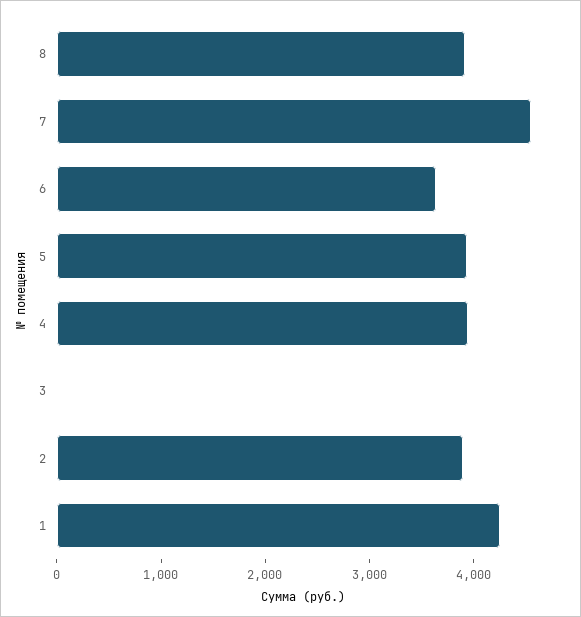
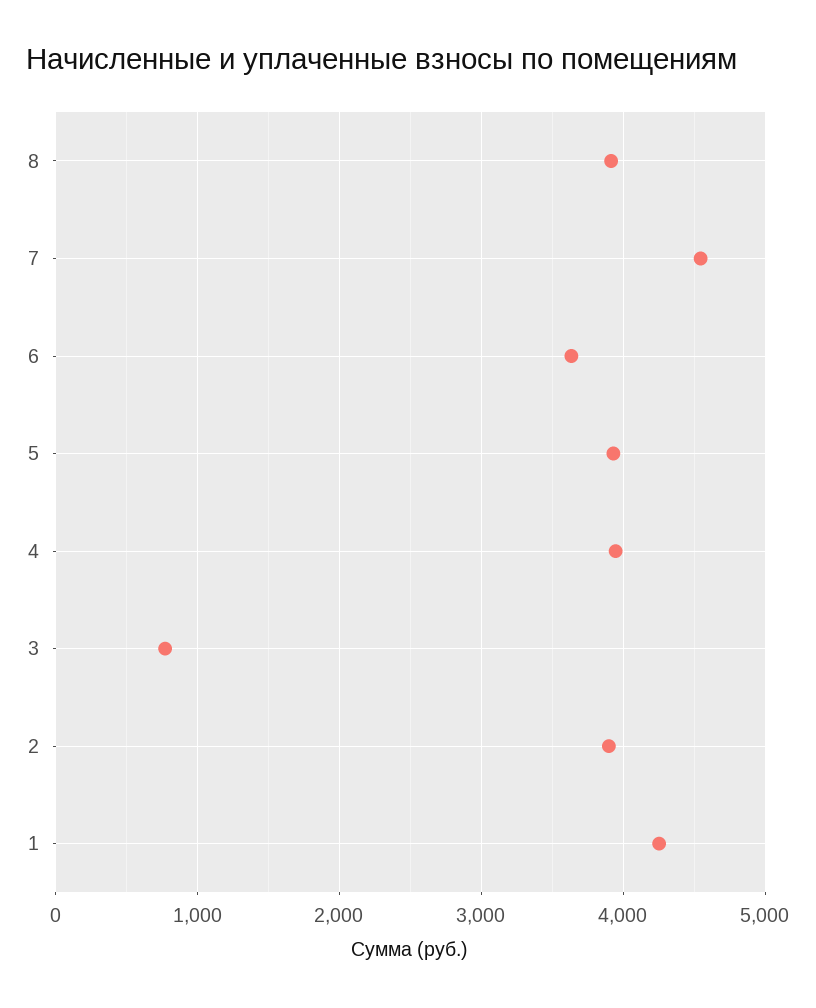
3: 0 -> 800

